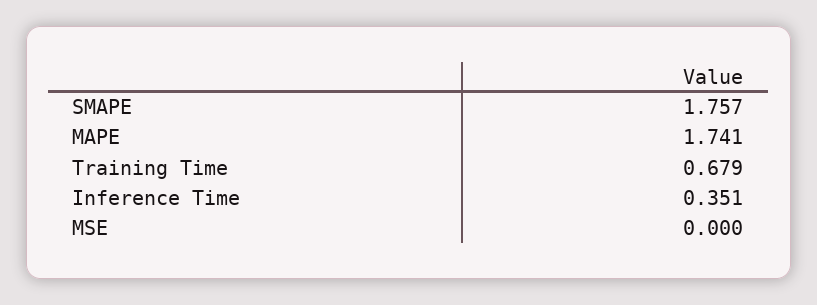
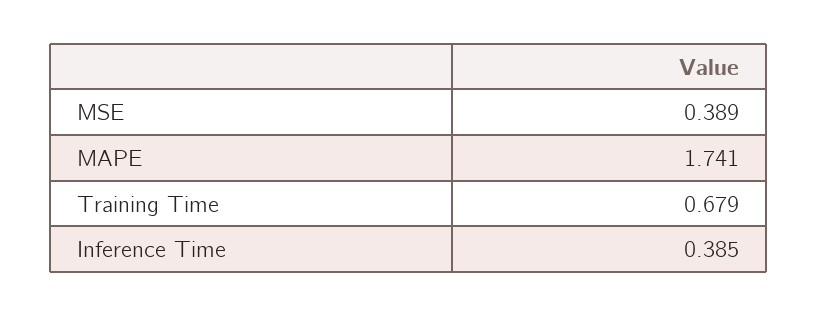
SMAPE: 1.757 -> none
Inference Time: 0.351 -> 0.385
MSE: 0 -> 0.389

